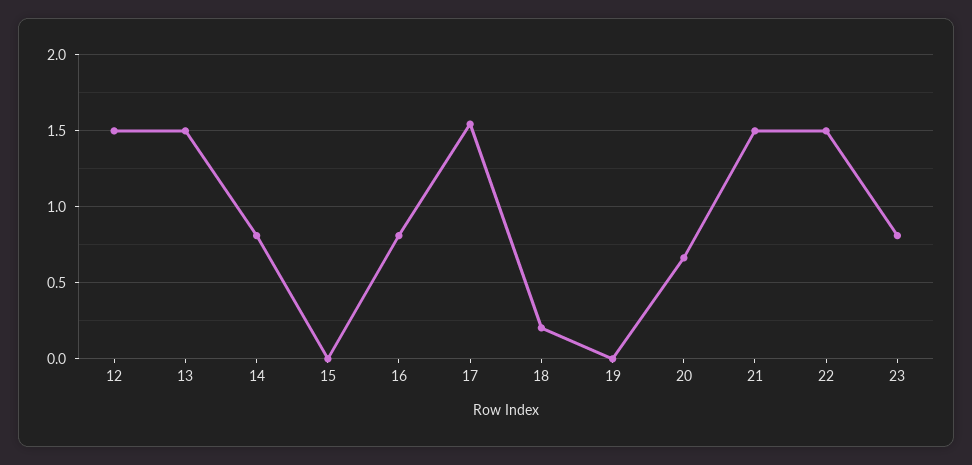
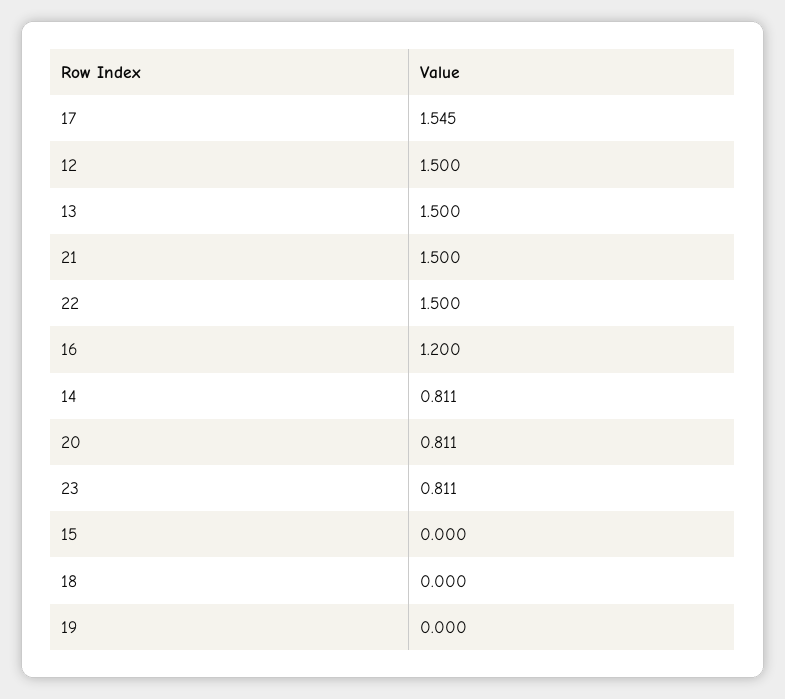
16: 0.8 -> 1.2
18: 0.2 -> 0
20: 0.65 -> 0.811

